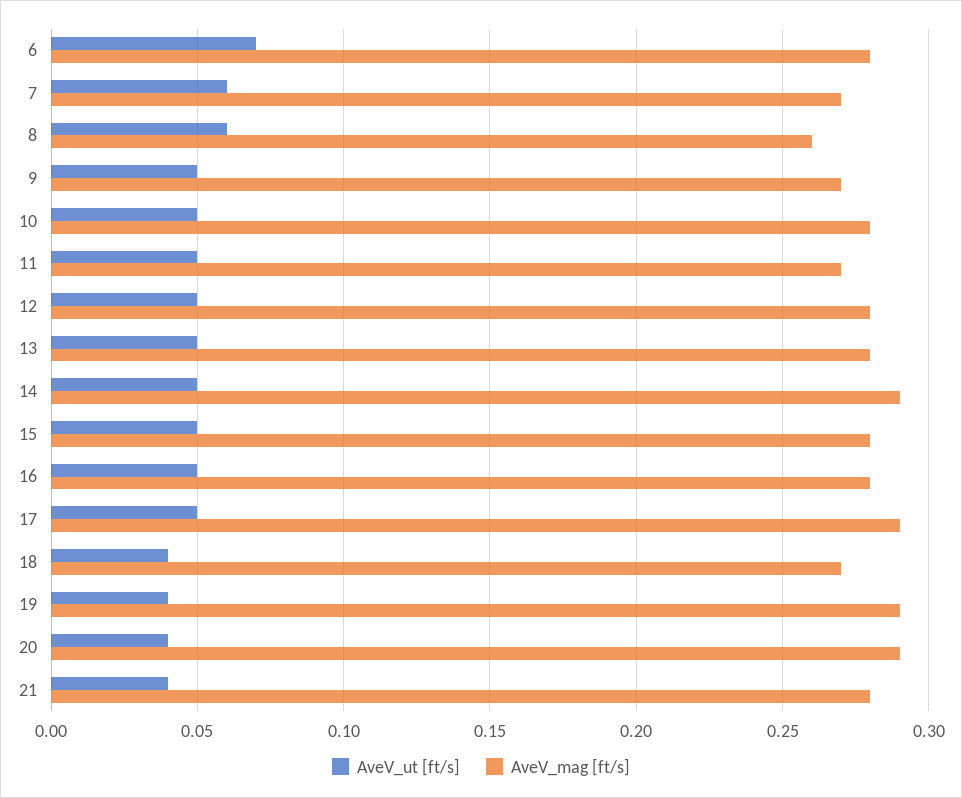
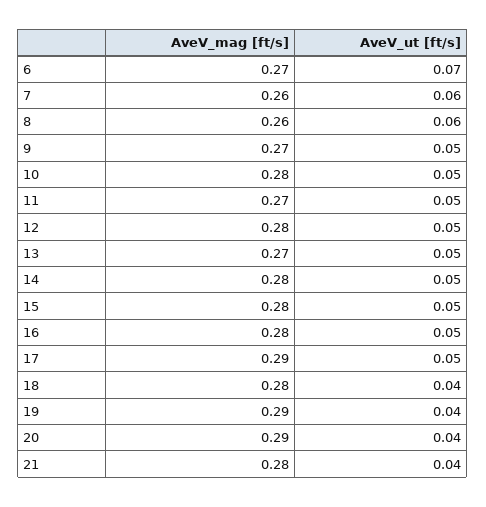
AveV_mag [ft/s], 6: 0.28 -> 0.27
AveV_mag [ft/s], 7: 0.27 -> 0.26
AveV_mag [ft/s], 13: 0.28 -> 0.27
AveV_mag [ft/s], 14: 0.29 -> 0.28
AveV_mag [ft/s], 18: 0.27 -> 0.28

